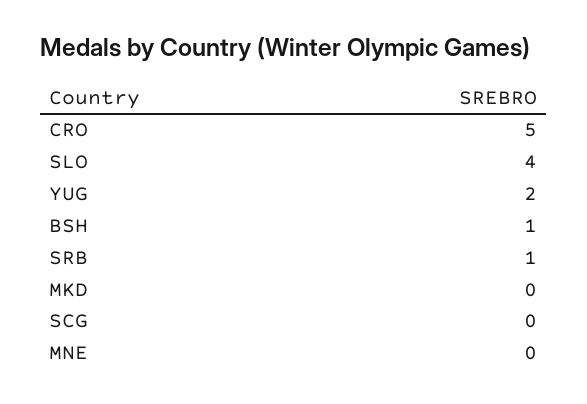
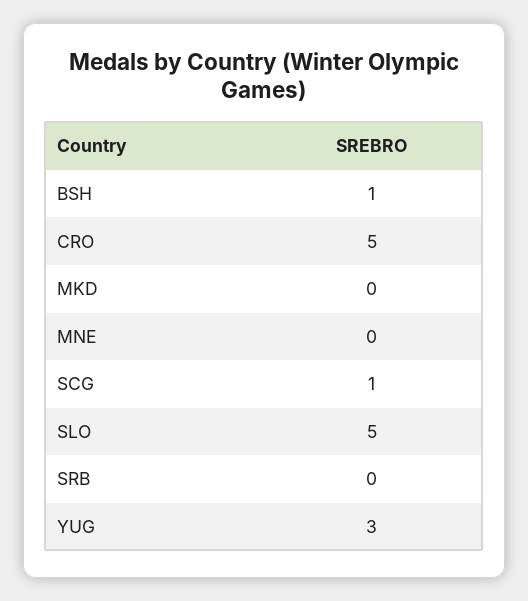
SLO: 4 -> 5
YUG: 2 -> 3
SRB: 1 -> 0
SCG: 0 -> 1

